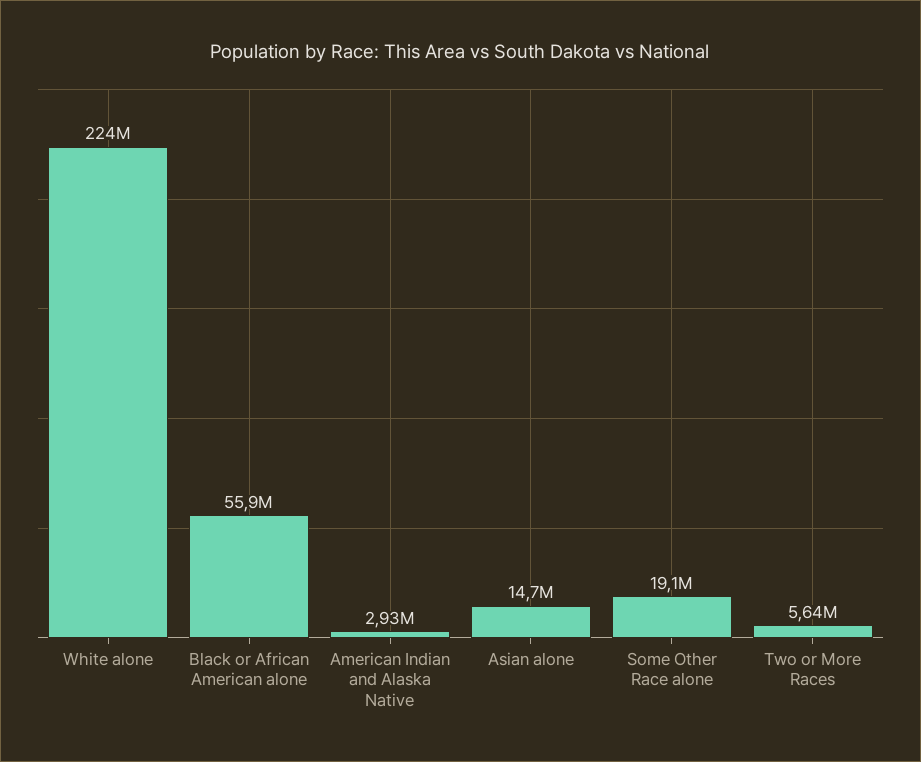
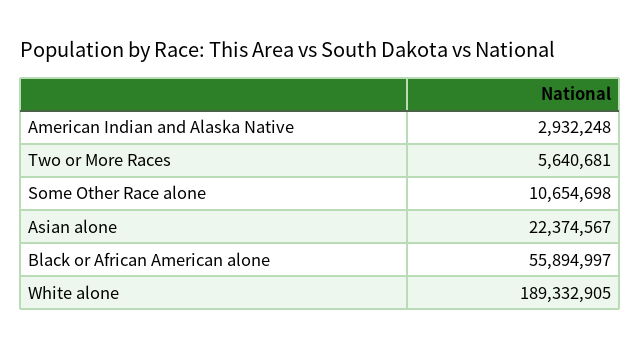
White alone: 224000000 -> 189332905
Asian alone: 14700000 -> 22374567
Some Other Race alone: 19100000 -> 10654698

